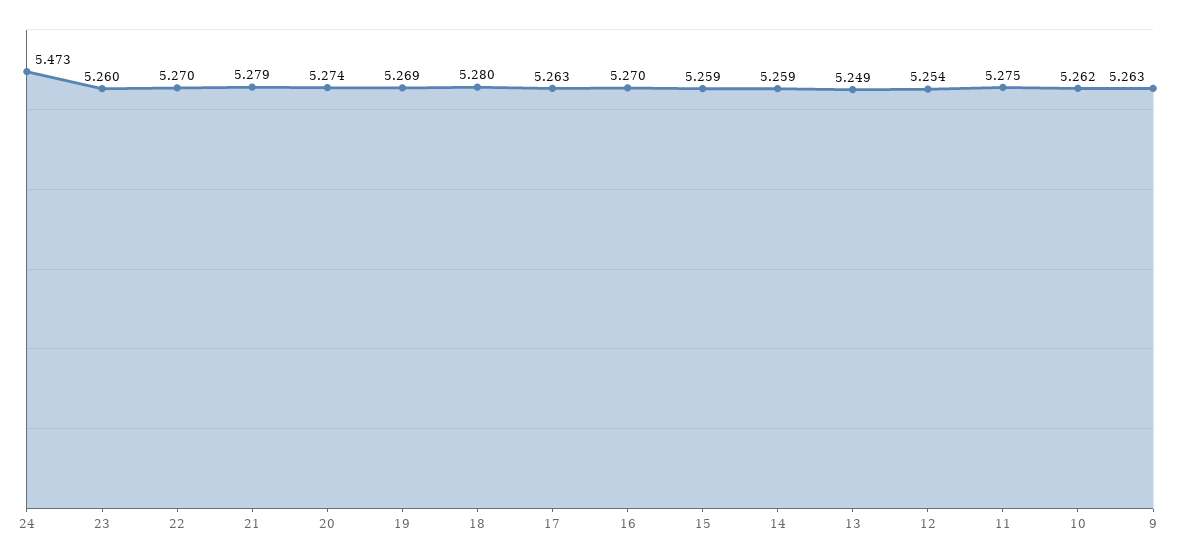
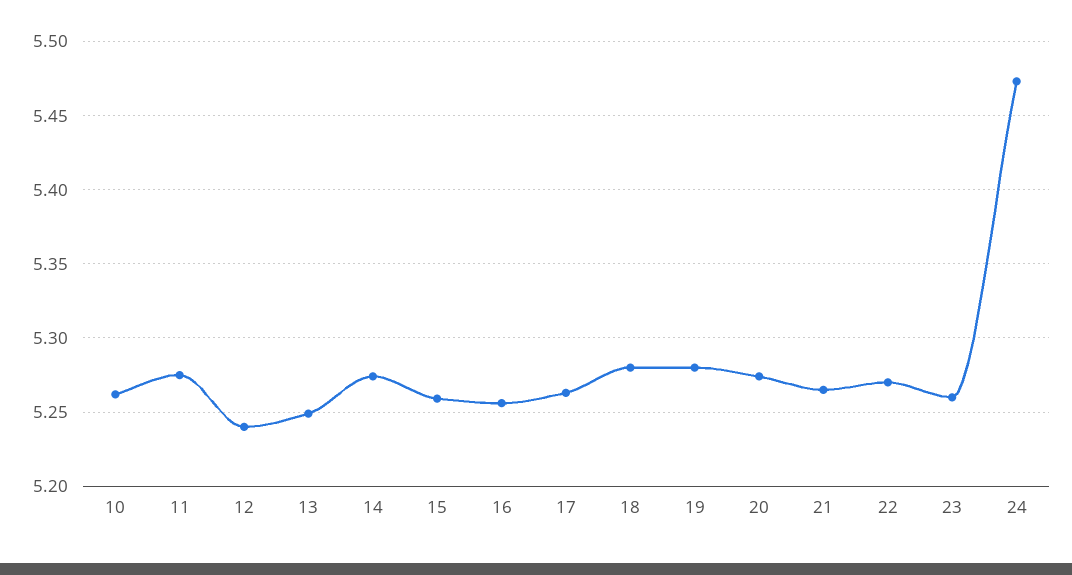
21: 5.279 -> 5.265
19: 5.269 -> 5.28
16: 5.27 -> 5.255
14: 5.259 -> 5.275
12: 5.254 -> 5.24
9: 5.263 -> none

